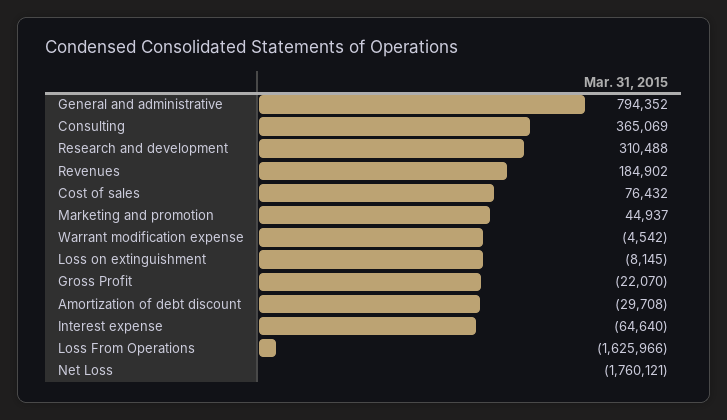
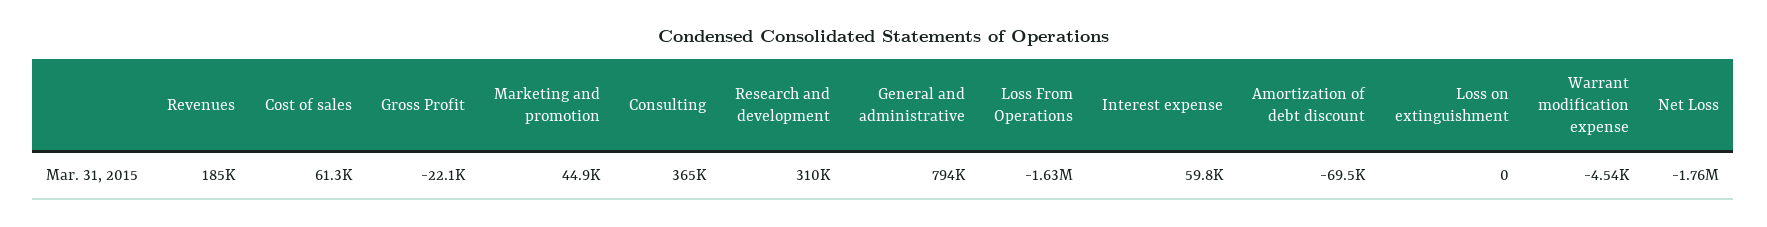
Cost of sales: 76432 -> 61300
Loss on extinguishment: -8145 -> 0
Amortization of debt discount: -29708 -> -69500
Interest expense: -64640 -> 59800

